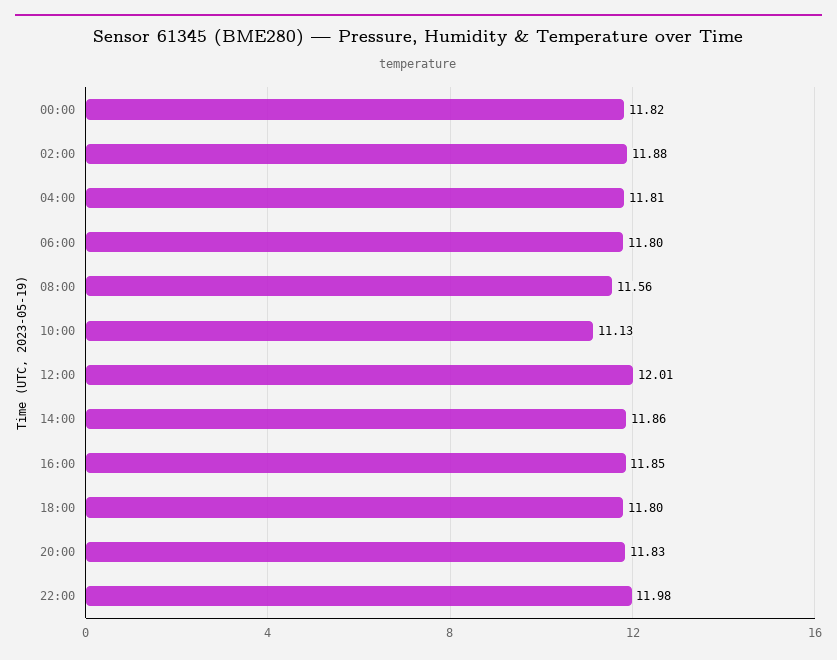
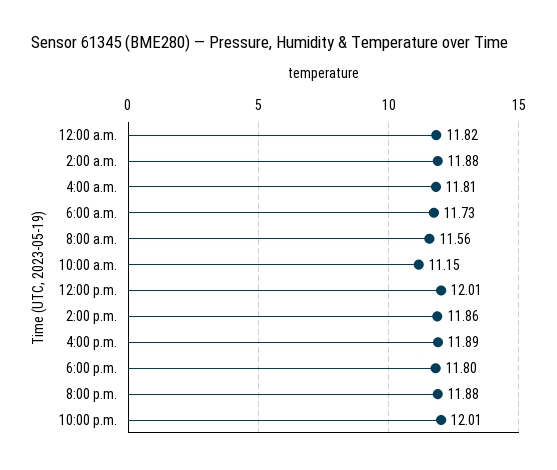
06:00: 11.8 -> 11.73
10:00: 11.13 -> 11.15
16:00: 11.85 -> 11.89
20:00: 11.83 -> 11.88
22:00: 11.98 -> 12.01

